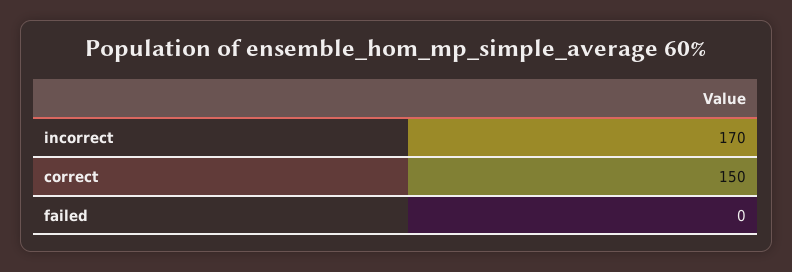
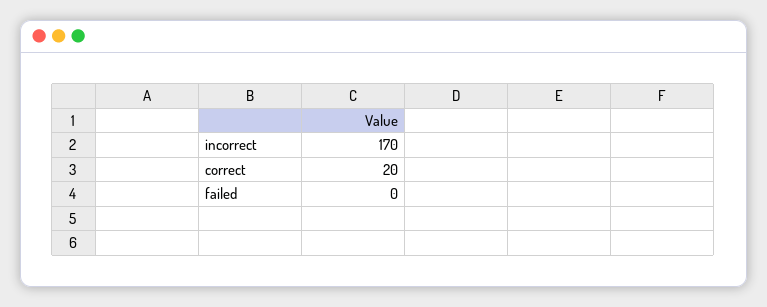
correct: 150 -> 20

